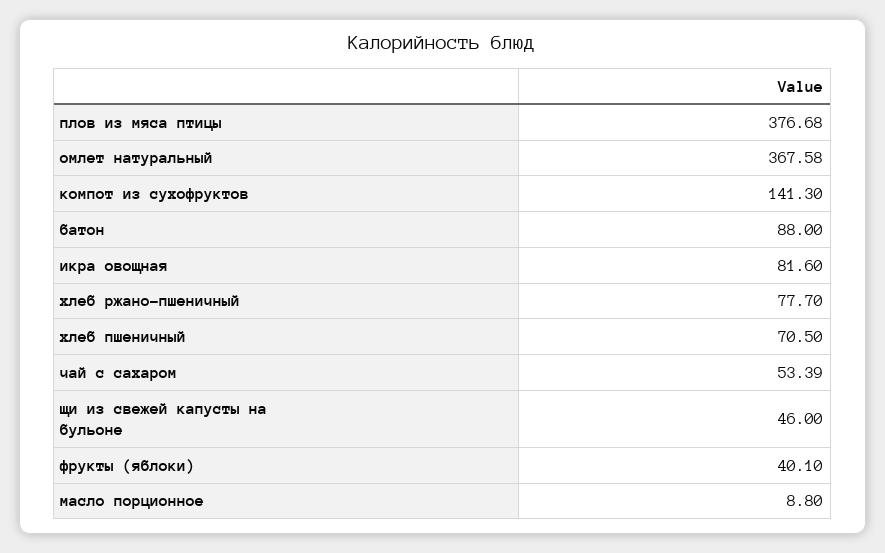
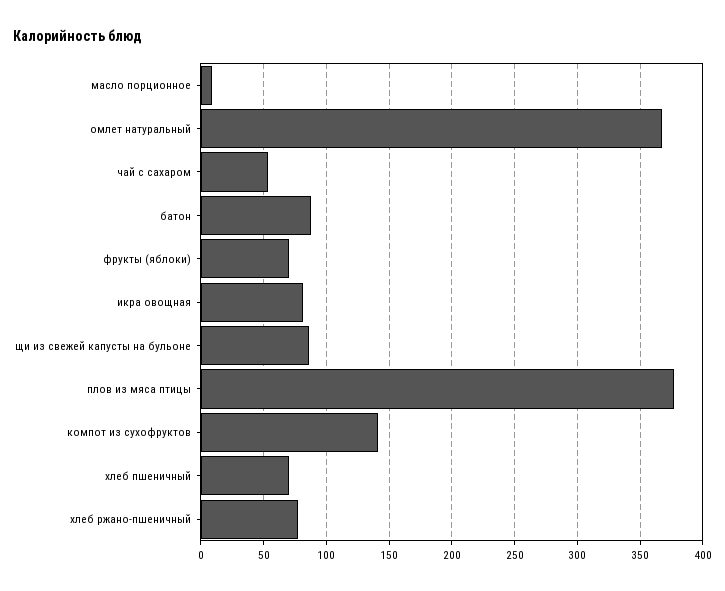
щи из свежей капусты на бульоне: 46 -> 85
фрукты (яблоки): 40.1 -> 70

